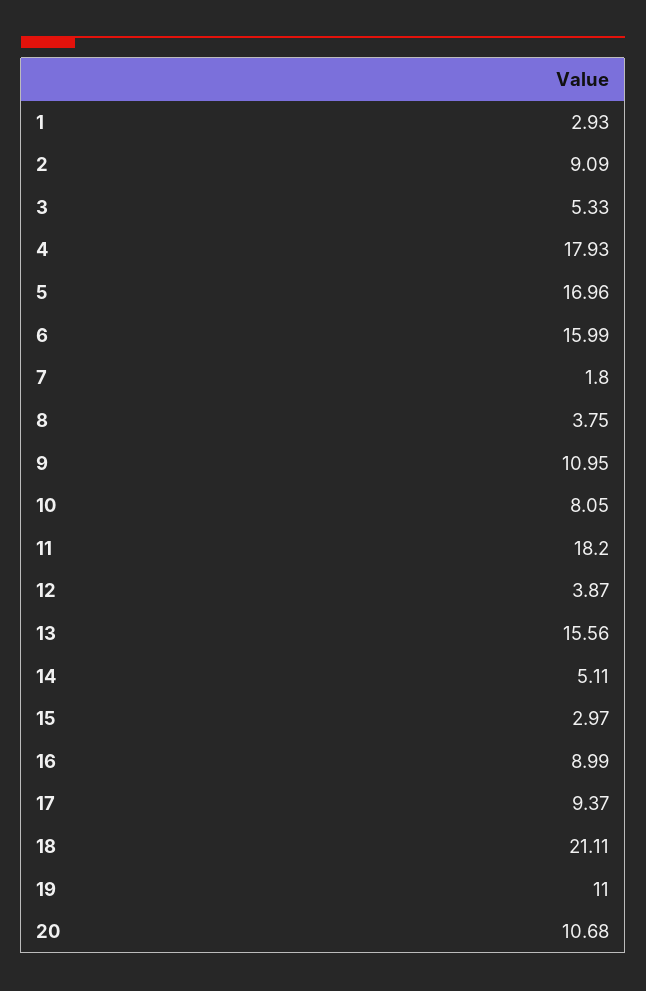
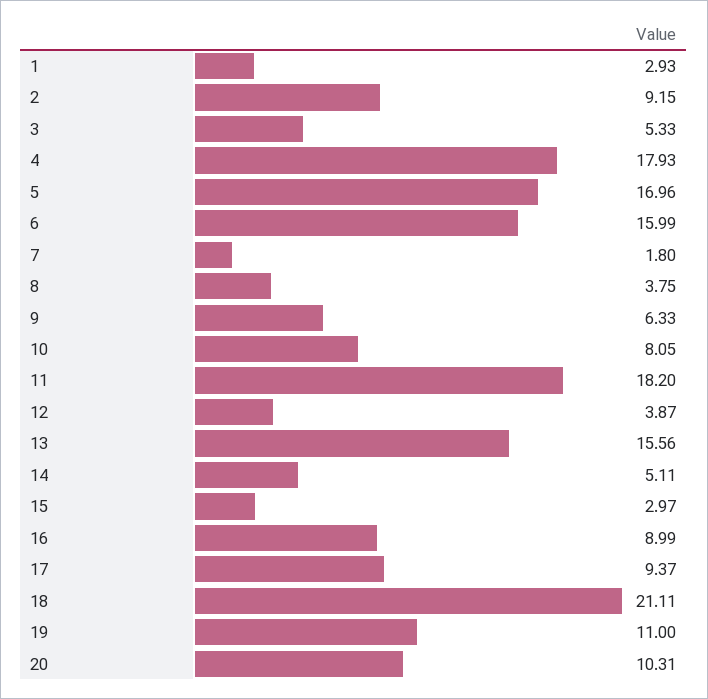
2: 9.09 -> 9.15
9: 10.95 -> 6.33
20: 10.68 -> 10.31

